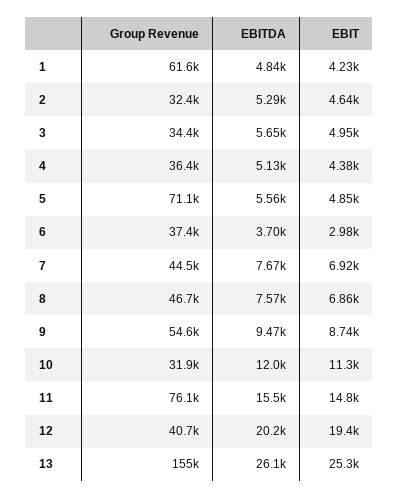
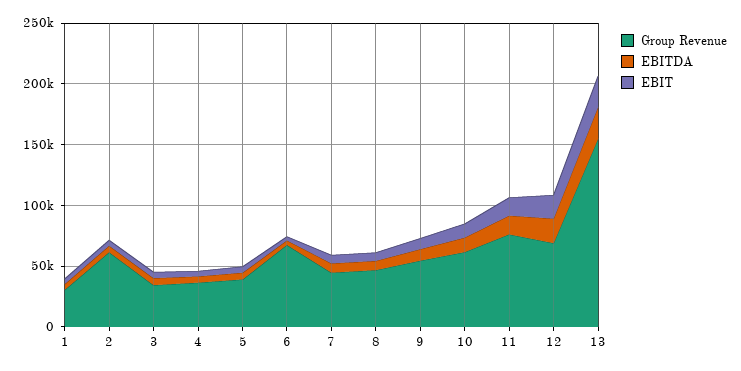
Group Revenue, 1: 61600 -> 30000
Group Revenue, 2: 32400 -> 60000
Group Revenue, 5: 71100 -> 40000
Group Revenue, 6: 37400 -> 70000
Group Revenue, 10: 31900 -> 60000
Group Revenue, 12: 40700 -> 70000

